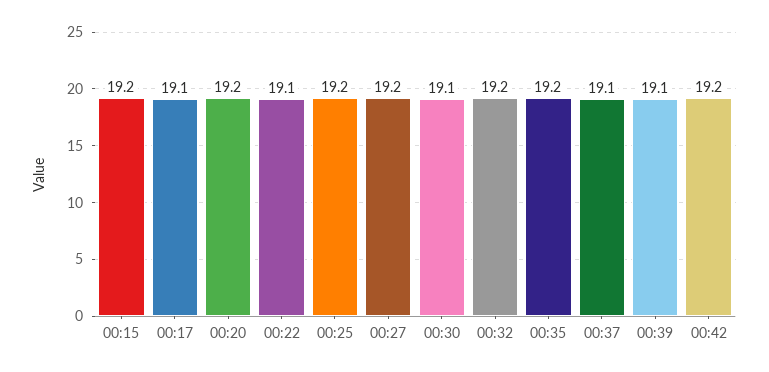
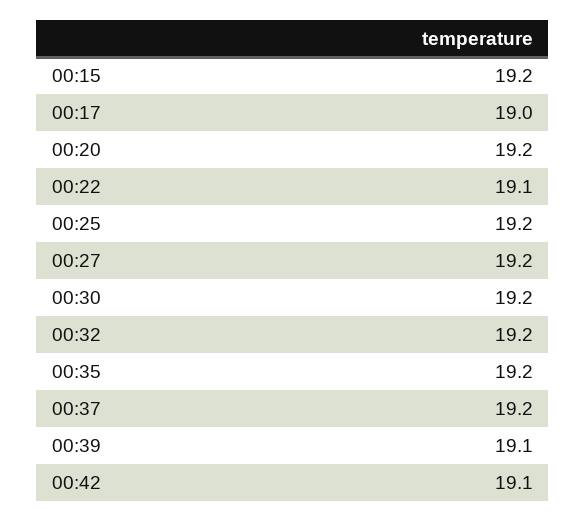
00:17: 19.1 -> 19
00:30: 19.1 -> 19.2
00:37: 19.1 -> 19.2
00:42: 19.2 -> 19.1

